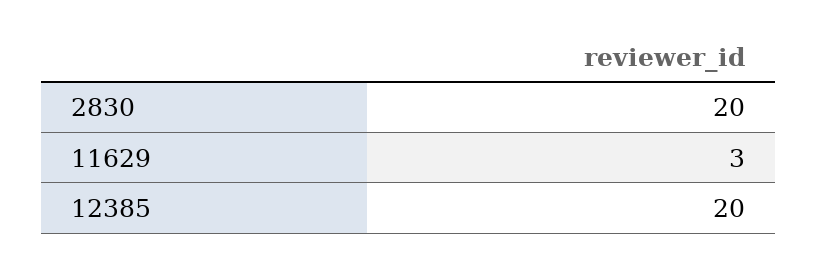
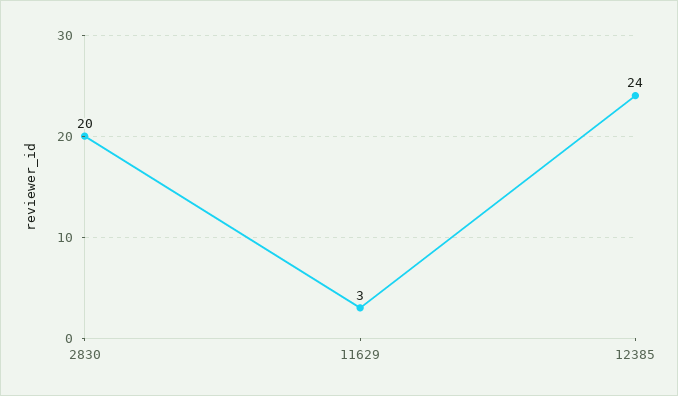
12385: 20 -> 24

